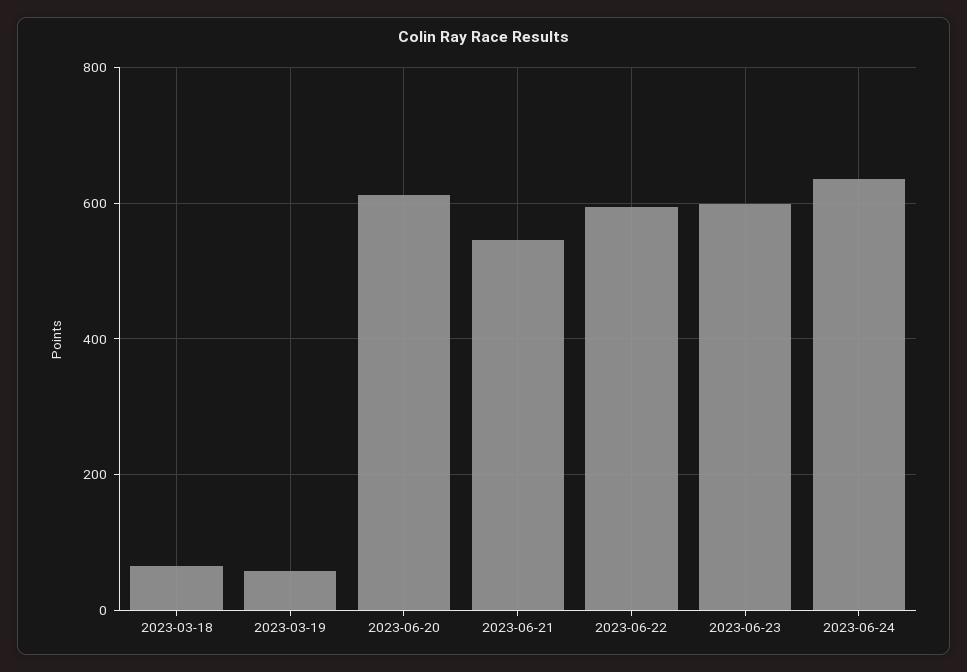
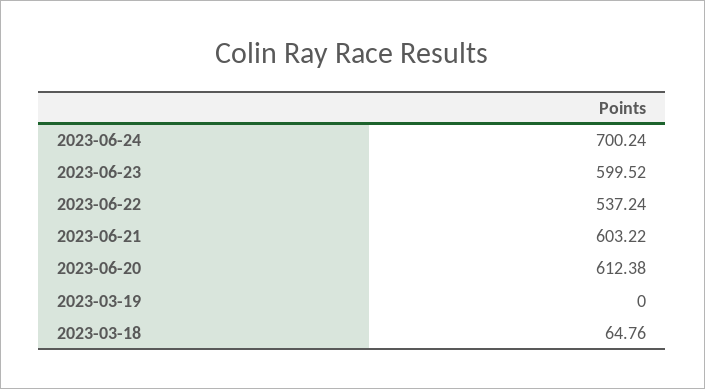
2023-03-19: 60 -> 0
2023-06-21: 540 -> 603.22
2023-06-22: 600 -> 537.24
2023-06-24: 640 -> 700.24

